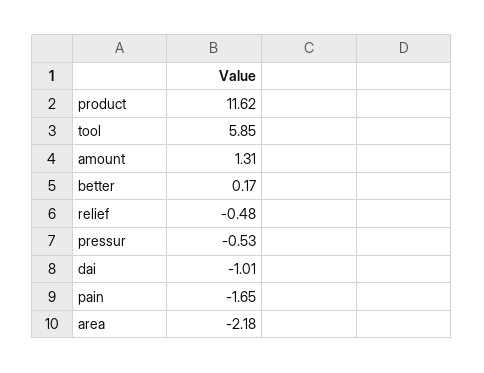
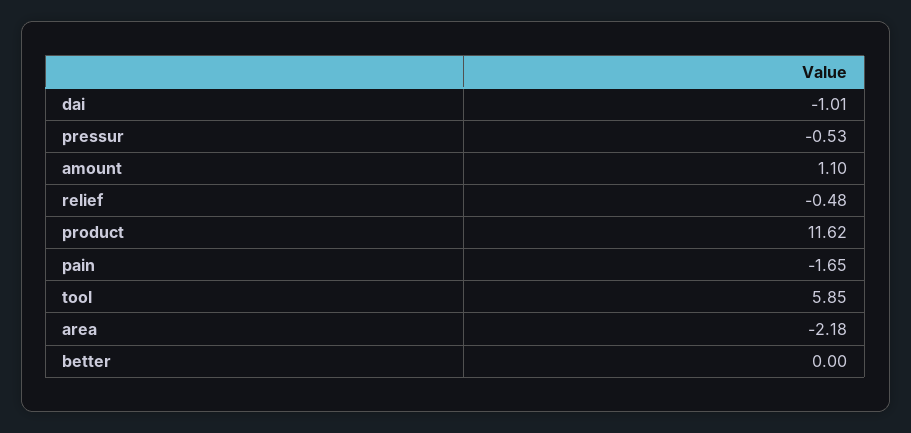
amount: 1.31 -> 1.1
better: 0.17 -> 0

